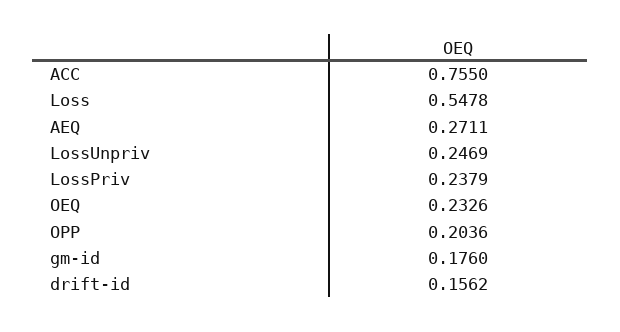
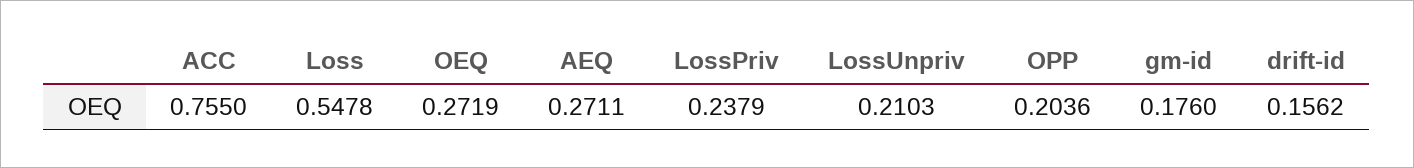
LossUnpriv: 0.2469 -> 0.2103
OEQ: 0.2326 -> 0.2719

